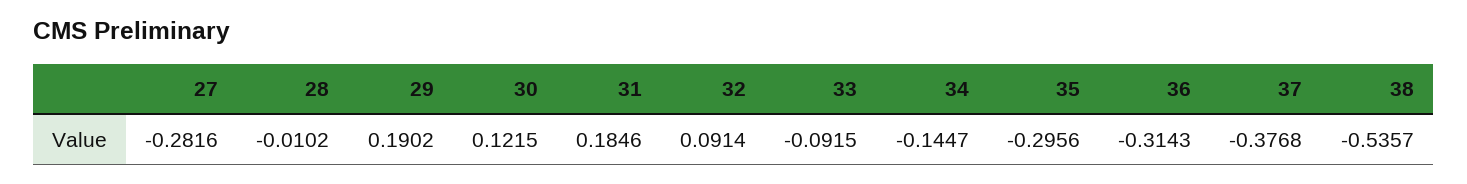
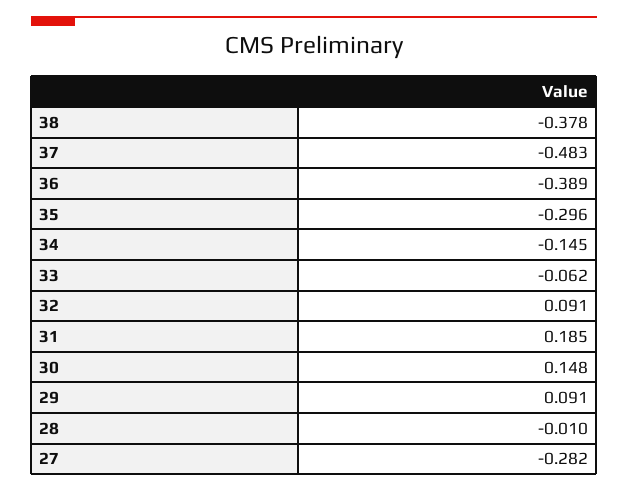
29: 0.1902 -> 0.091
30: 0.1215 -> 0.148
33: -0.0915 -> -0.062
36: -0.3143 -> -0.389
37: -0.3768 -> -0.483
38: -0.5357 -> -0.378

